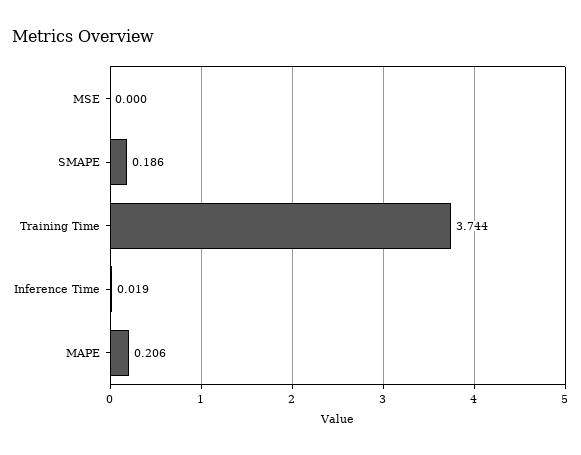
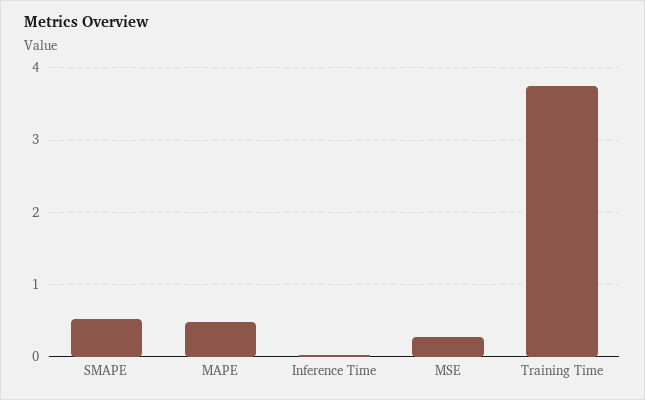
MSE: 0 -> 0.3
SMAPE: 0.186 -> 0.5
MAPE: 0.206 -> 0.5

